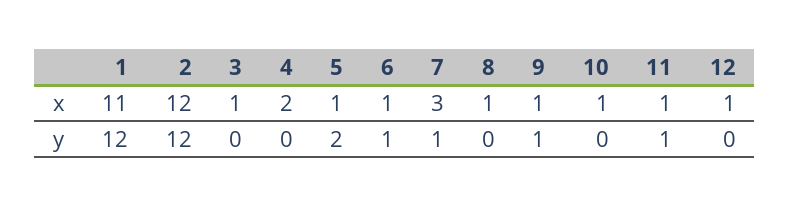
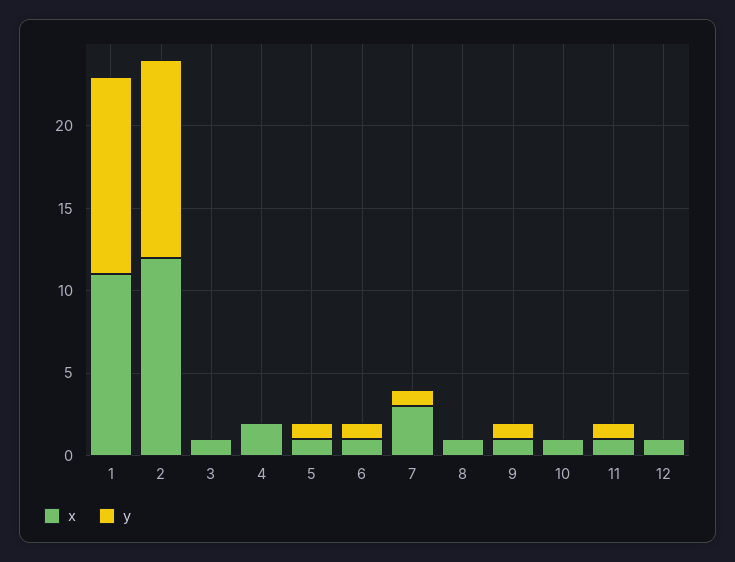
y, 5: 2 -> 1

